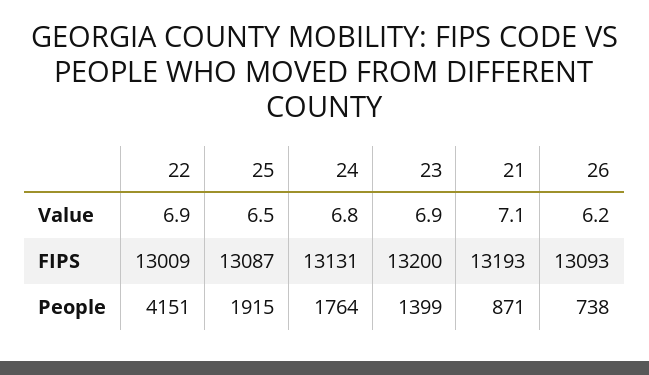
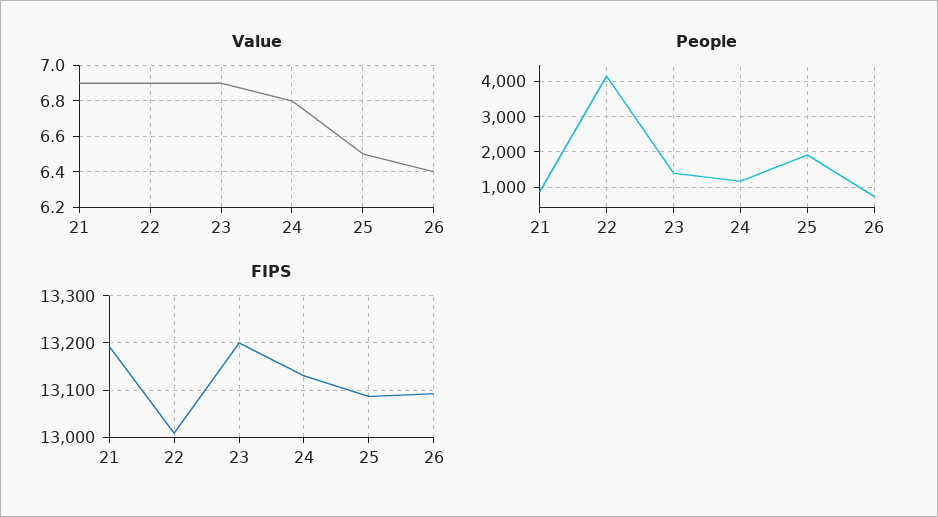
Value, 21: 7.1 -> 6.9
Value, 26: 6.2 -> 6.4
People, 24: 1764 -> 1200

